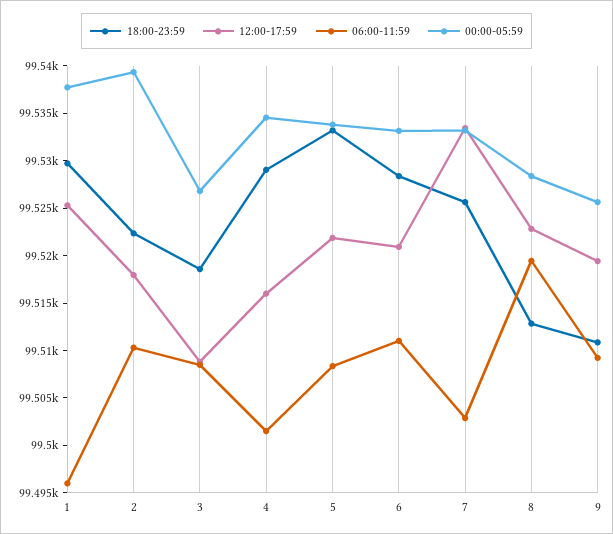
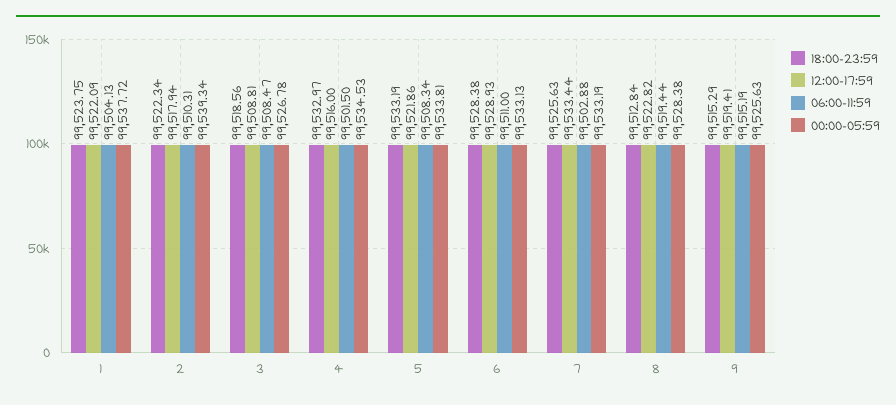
18:00-23:59, 1: 99530 -> 99523.75
12:00-17:59, 1: 99525 -> 99522.09
06:00-11:59, 1: 99496 -> 99504.13
18:00-23:59, 4: 99529 -> 99532.97
12:00-17:59, 6: 99521 -> 99528.93
18:00-23:59, 9: 99511 -> 99515.29
06:00-11:59, 9: 99509 -> 99515.19

